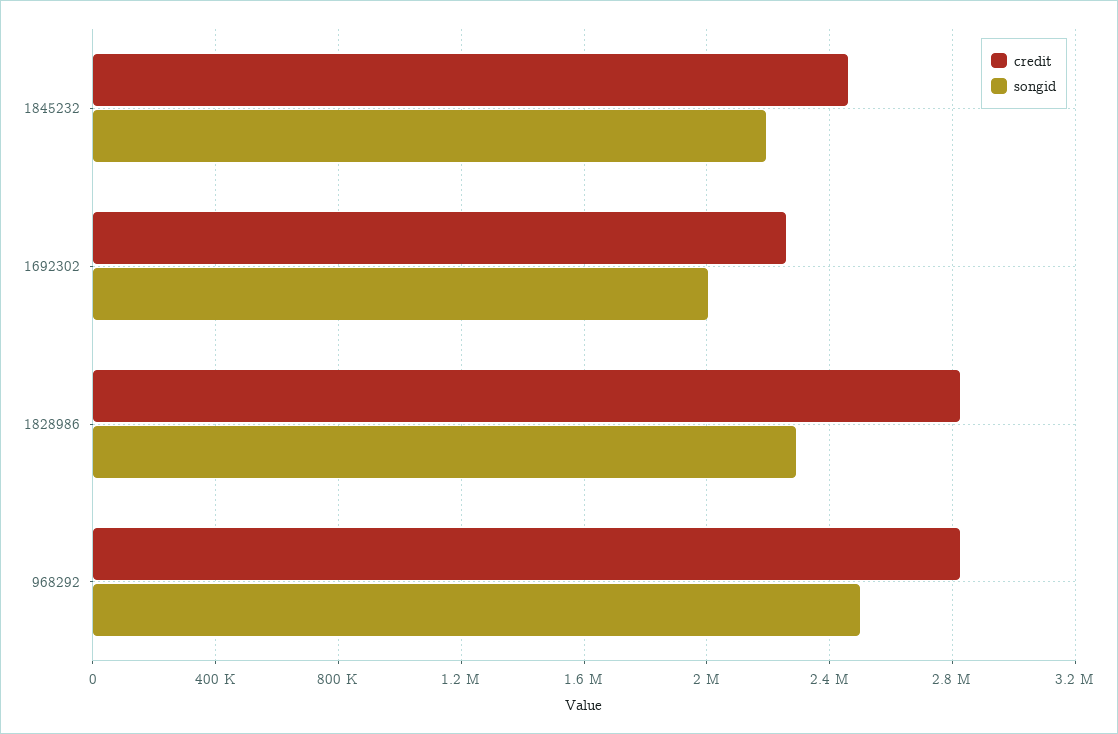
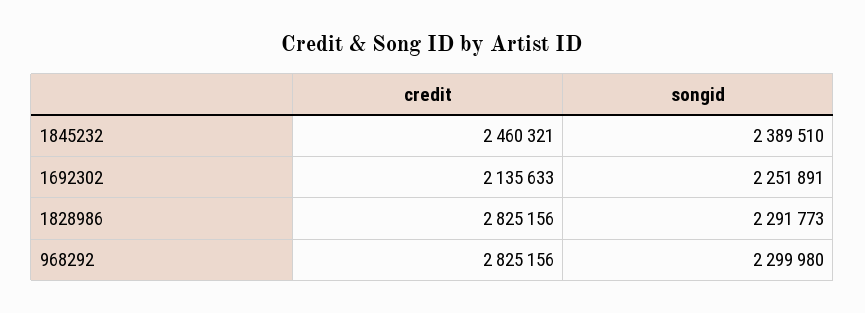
songid, 1845232: 2200000 -> 2389510
credit, 1692302: 2250000 -> 2135633
songid, 1692302: 2000000 -> 2251891
songid, 968292: 2500000 -> 2299980

